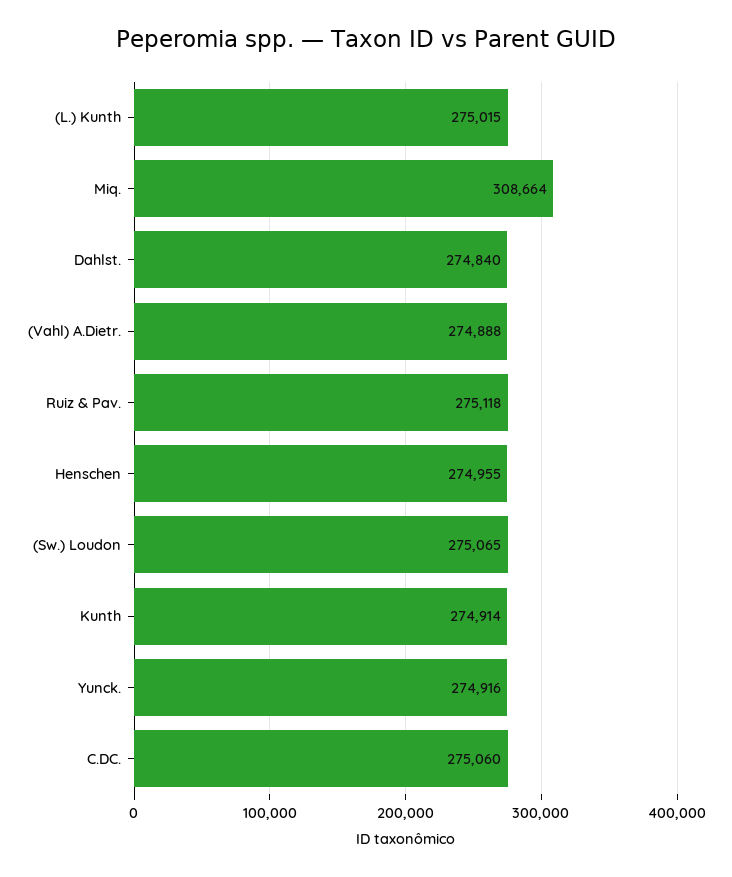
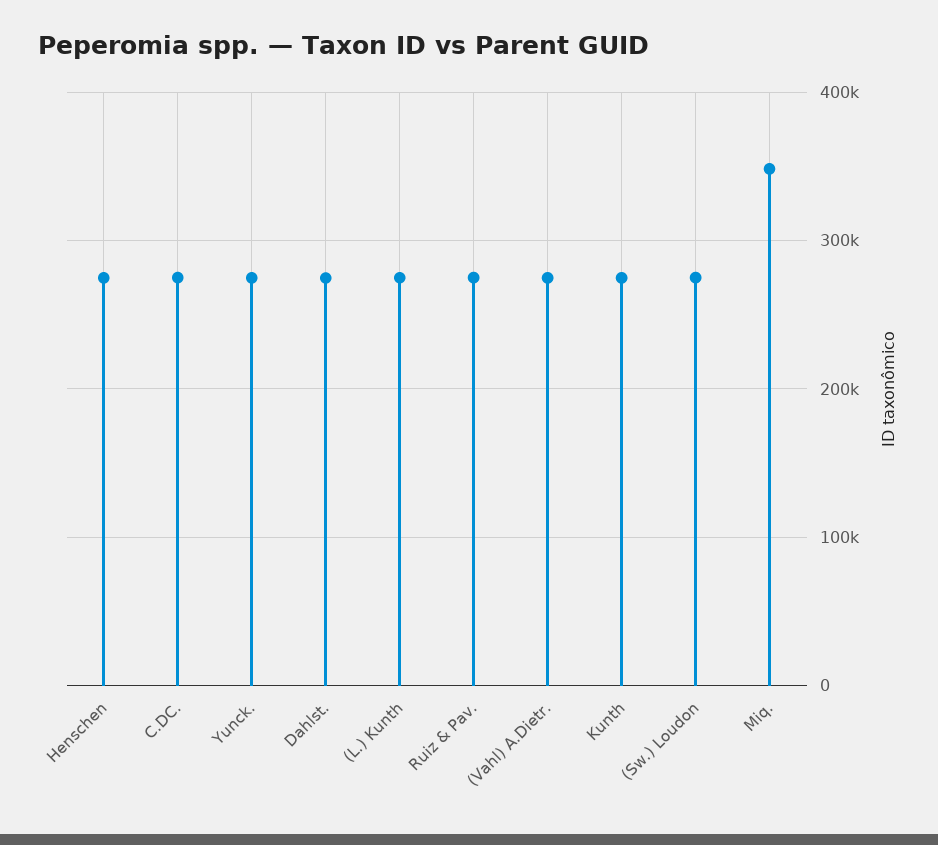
Miq.: 308664 -> 350000

